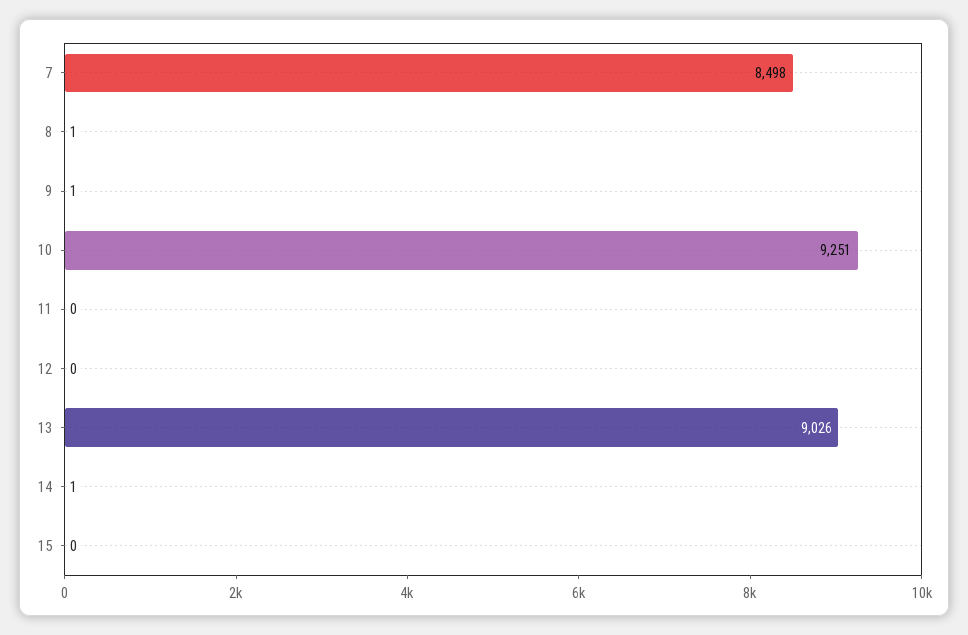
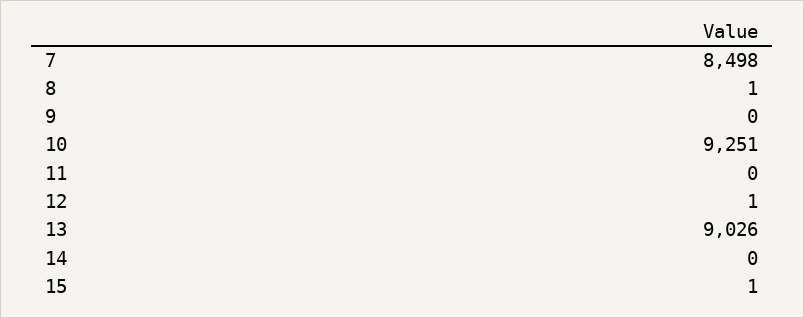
9: 1 -> 0
12: 0 -> 1
14: 1 -> 0
15: 0 -> 1

